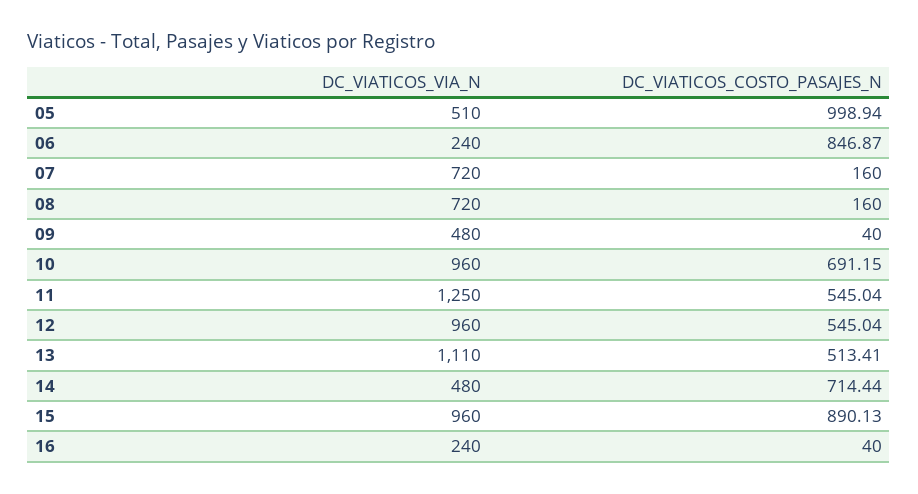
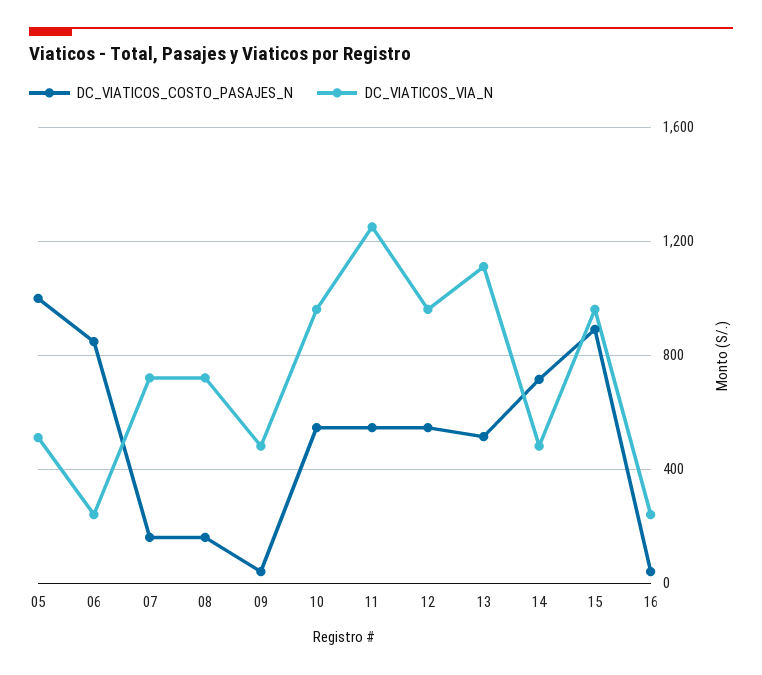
DC_VIATICOS_COSTO_PASAJES_N, 10: 691.15 -> 550

